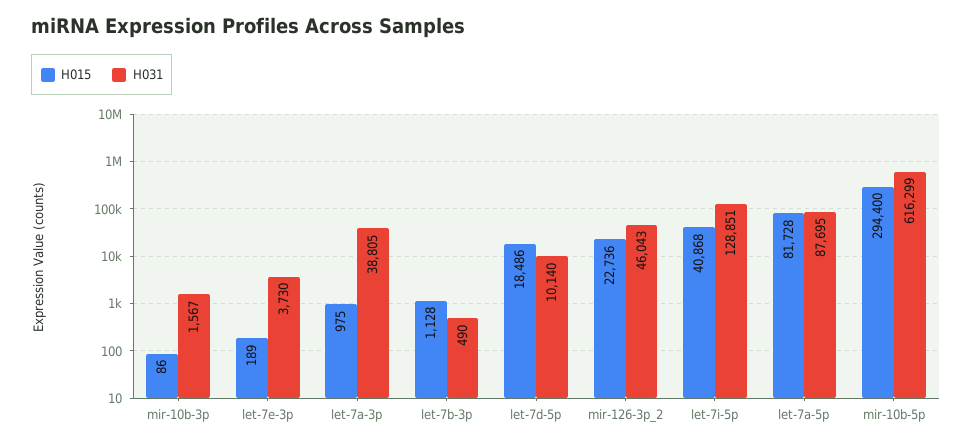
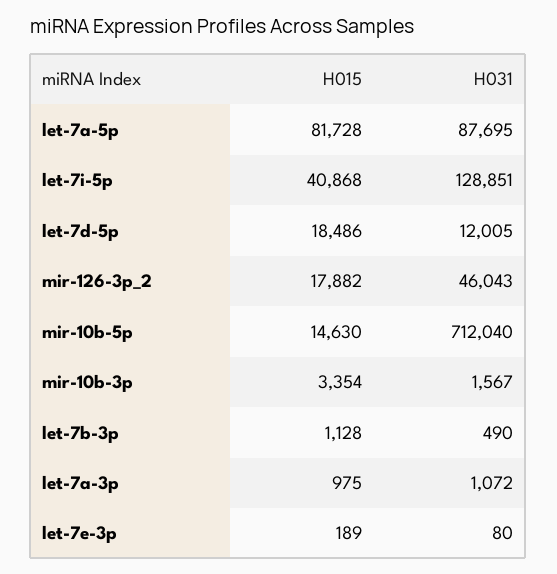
H015, mir-10b-3p: 86 -> 3354
H031, let-7e-3p: 3730 -> 80
H031, let-7a-3p: 38805 -> 1072
H031, let-7d-5p: 10140 -> 12005
H015, mir-126-3p_2: 22736 -> 17882
H015, mir-10b-5p: 294400 -> 14630
H031, mir-10b-5p: 616299 -> 712040

